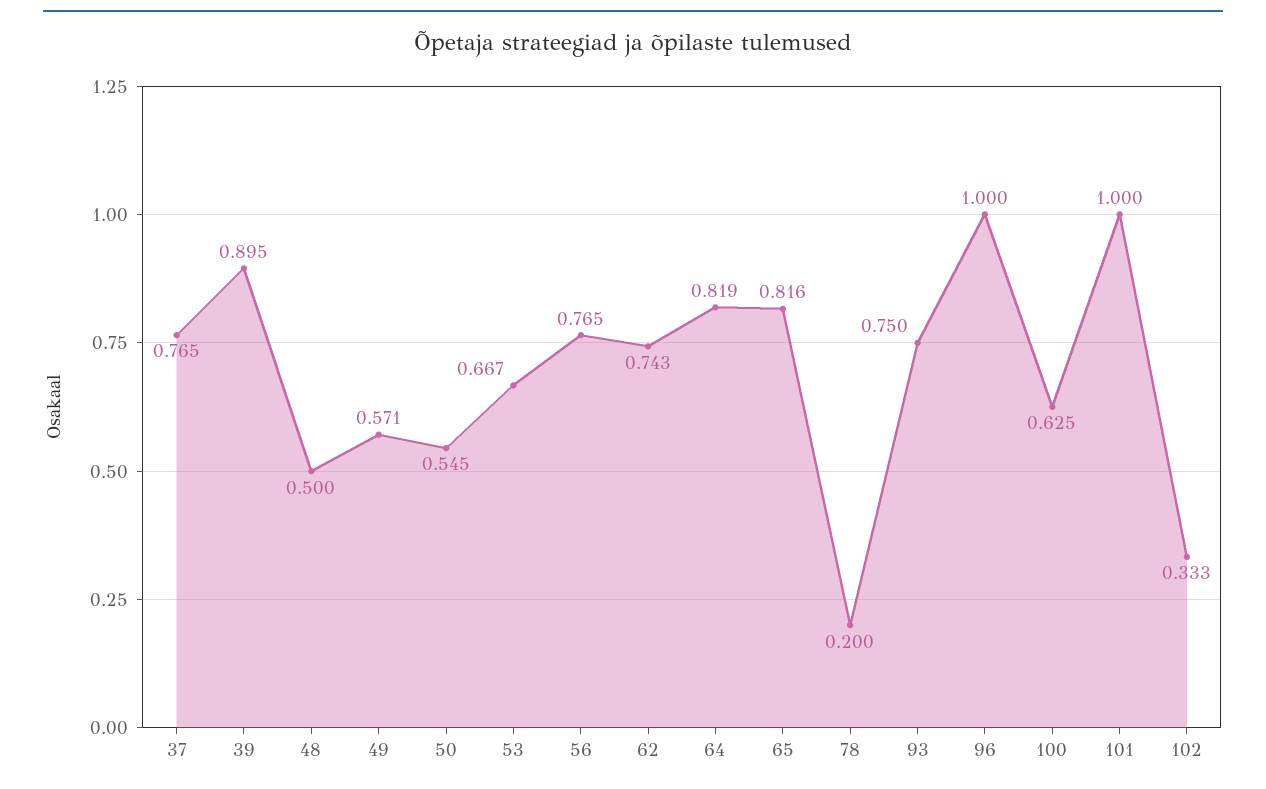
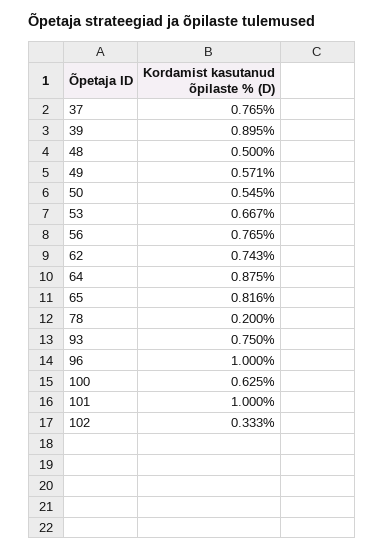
64: 0.819 -> 0.875

